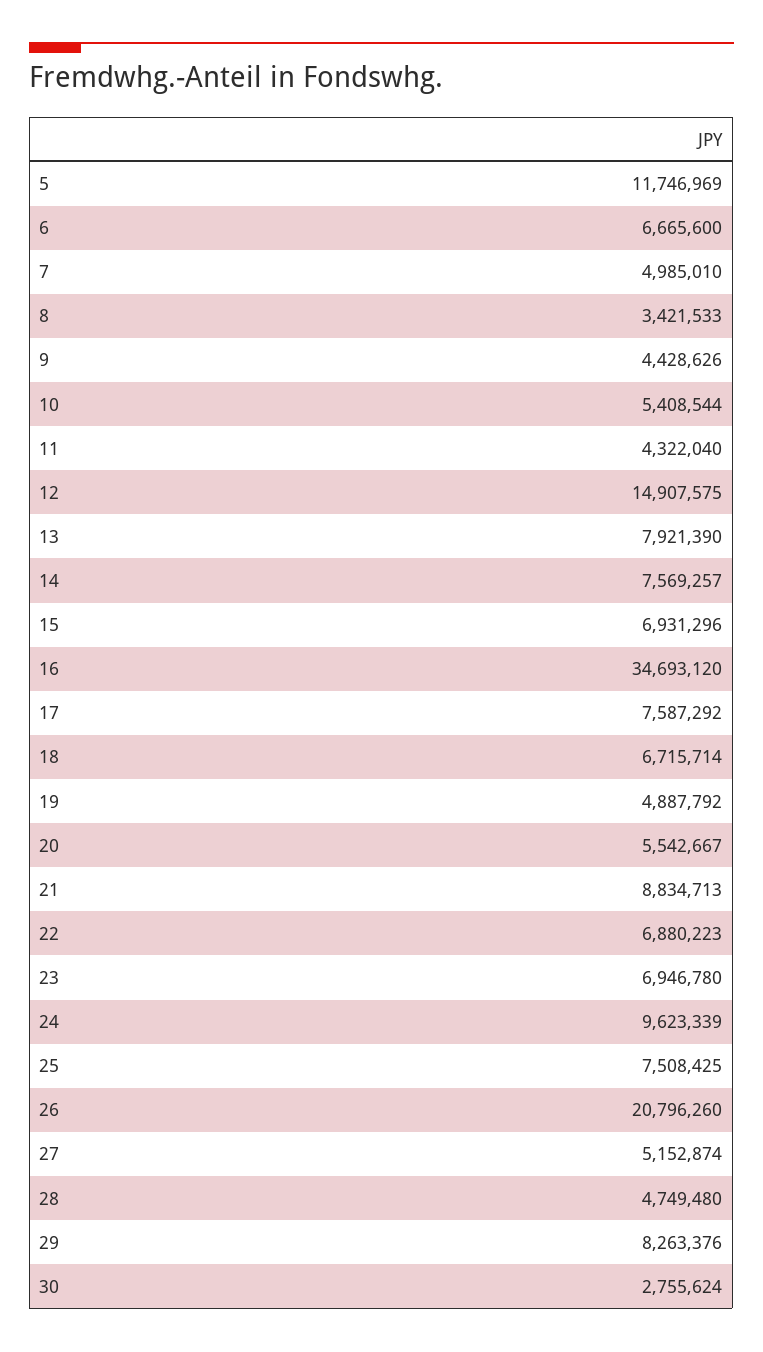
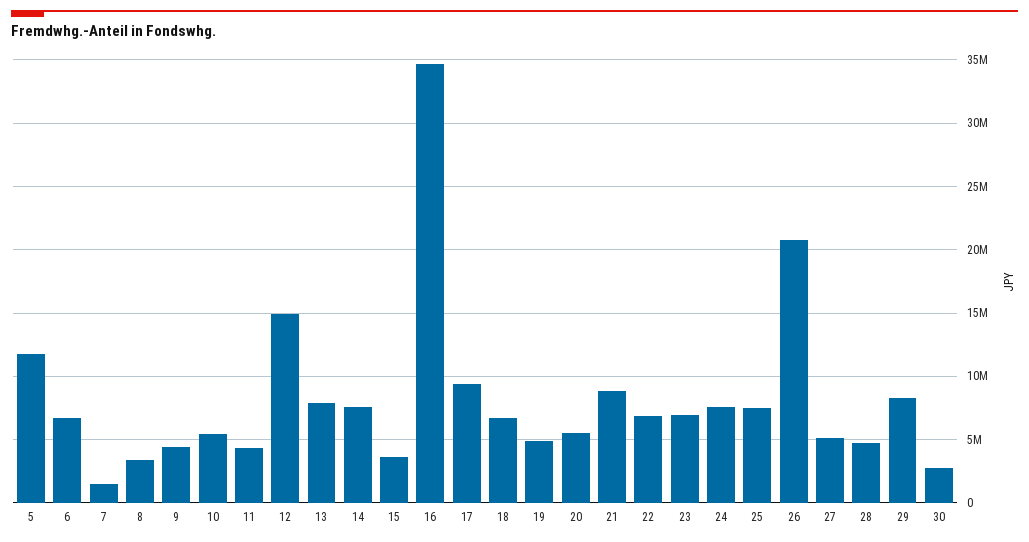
7: 4985010 -> 1500000
15: 6931296 -> 3500000
17: 7587292 -> 9500000
24: 9623339 -> 7500000

